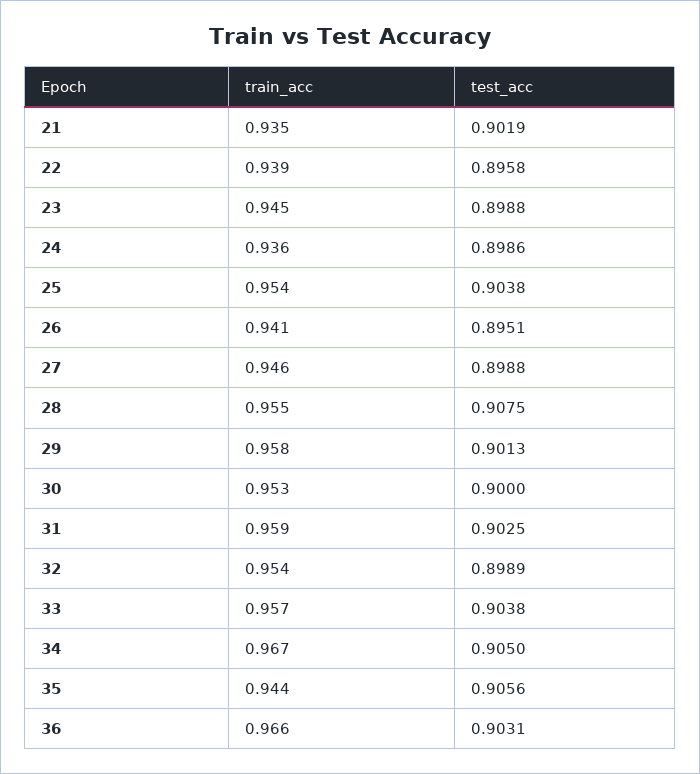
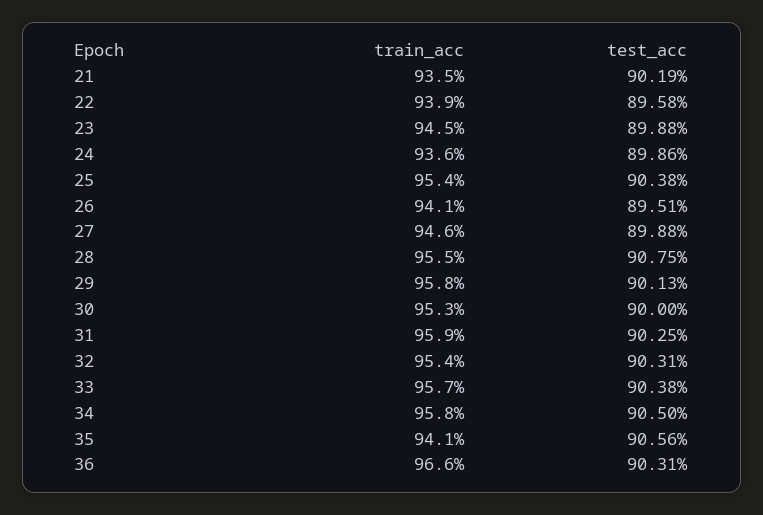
test_acc, 32: 0.8989 -> 0.9031
train_acc, 34: 0.967 -> 0.958
train_acc, 35: 0.944 -> 0.941

